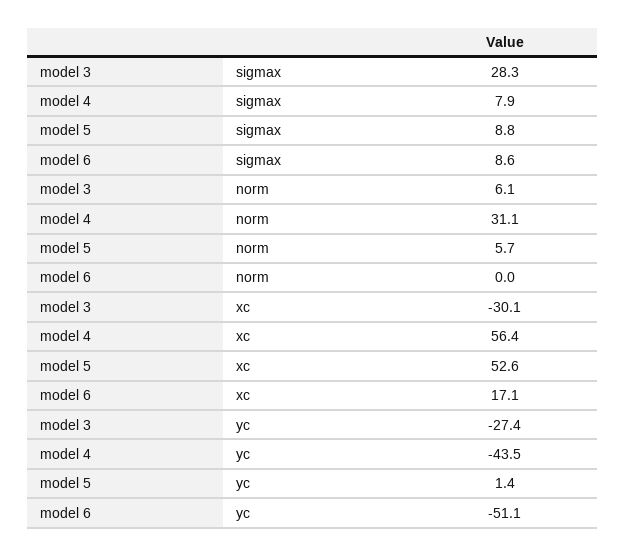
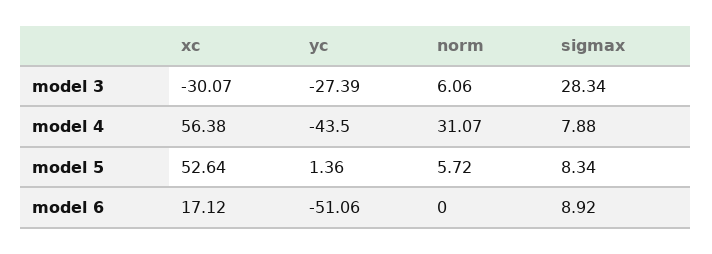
model 5, sigmax: 8.8 -> 8.34
model 6, sigmax: 8.6 -> 8.92

